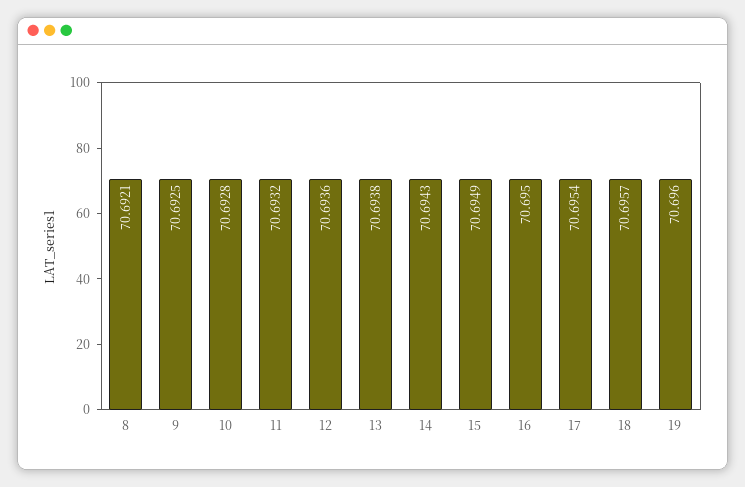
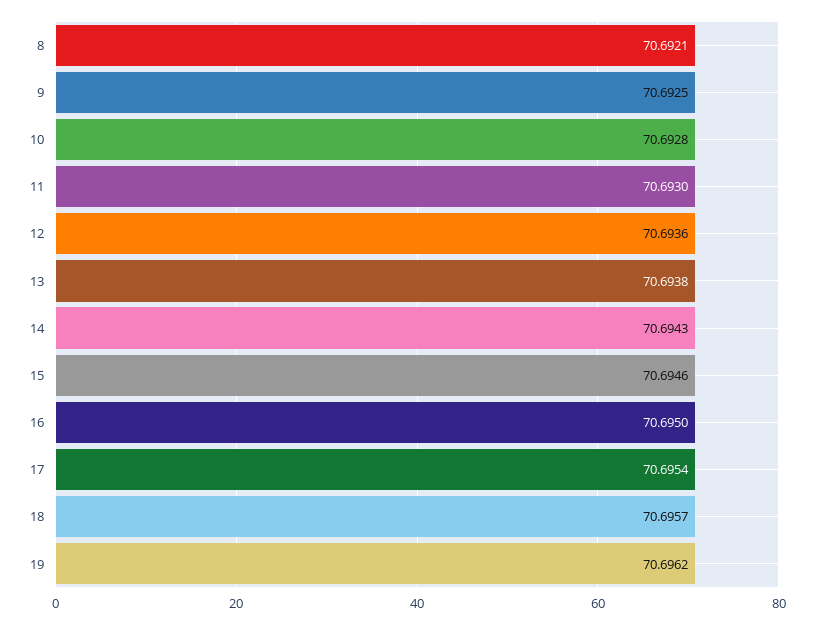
11: 70.6932 -> 70.693
15: 70.6949 -> 70.6946
19: 70.696 -> 70.6962

